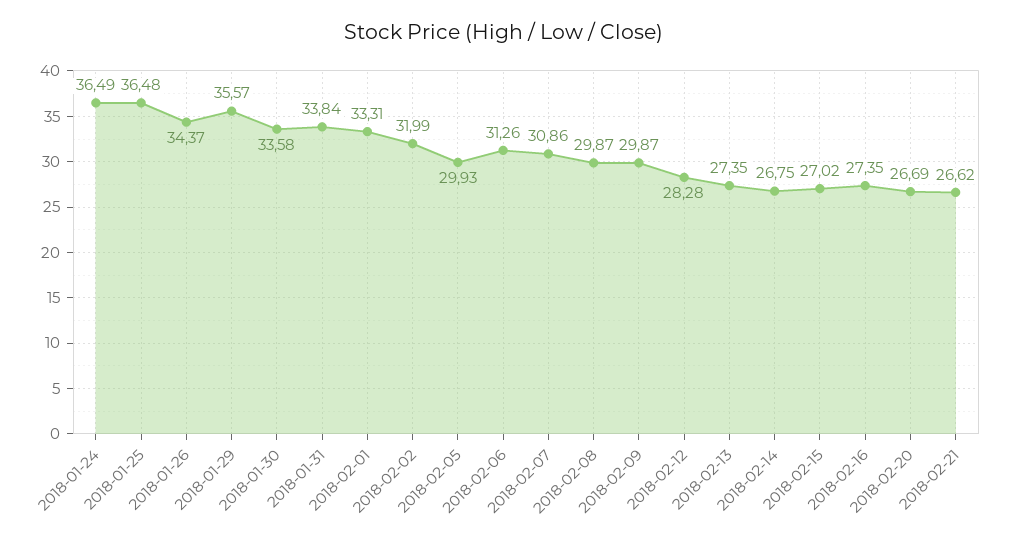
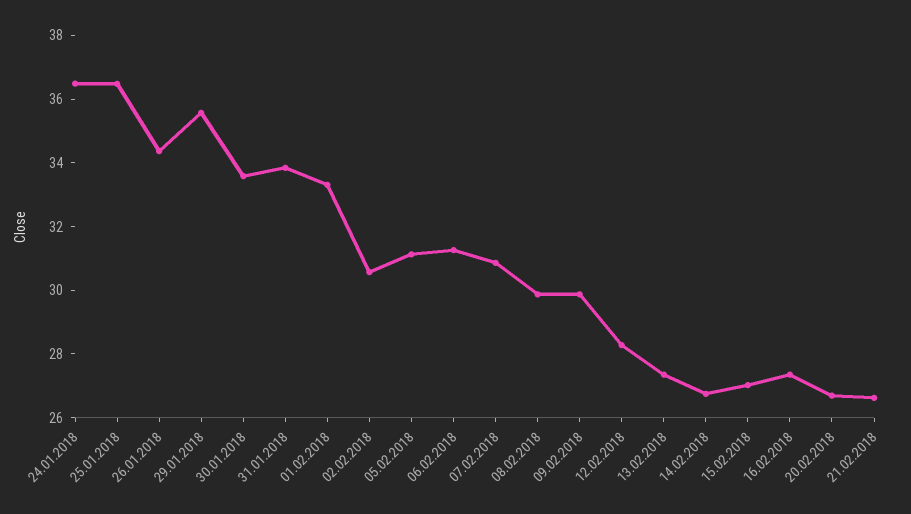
2018-02-02: 31.99 -> 30.5
2018-02-05: 29.93 -> 31

